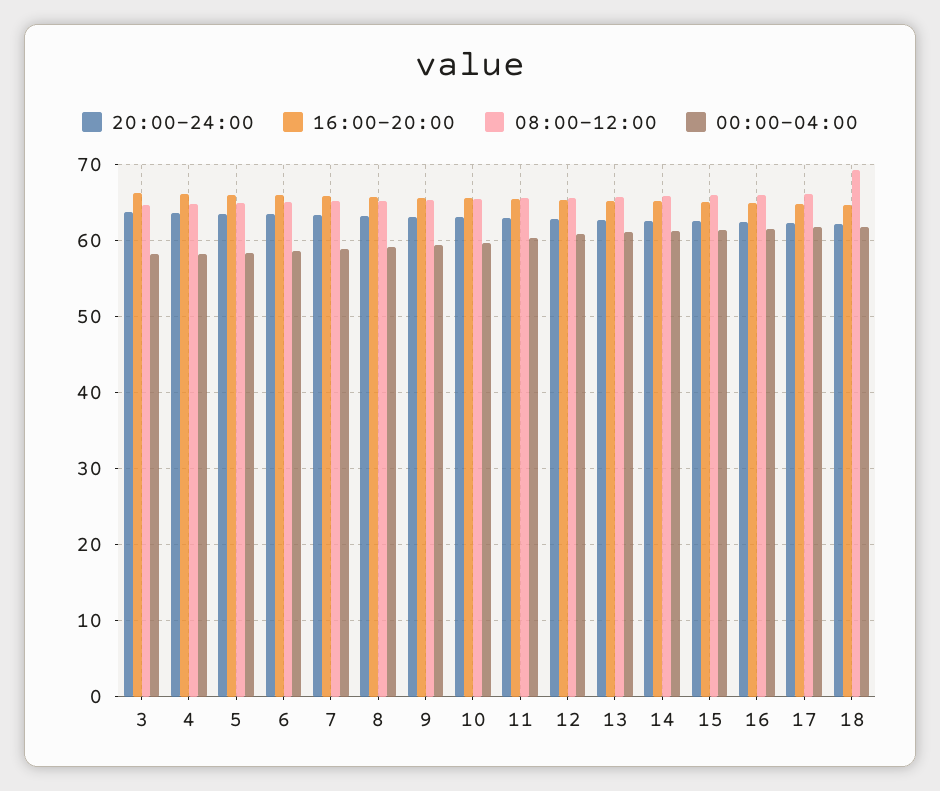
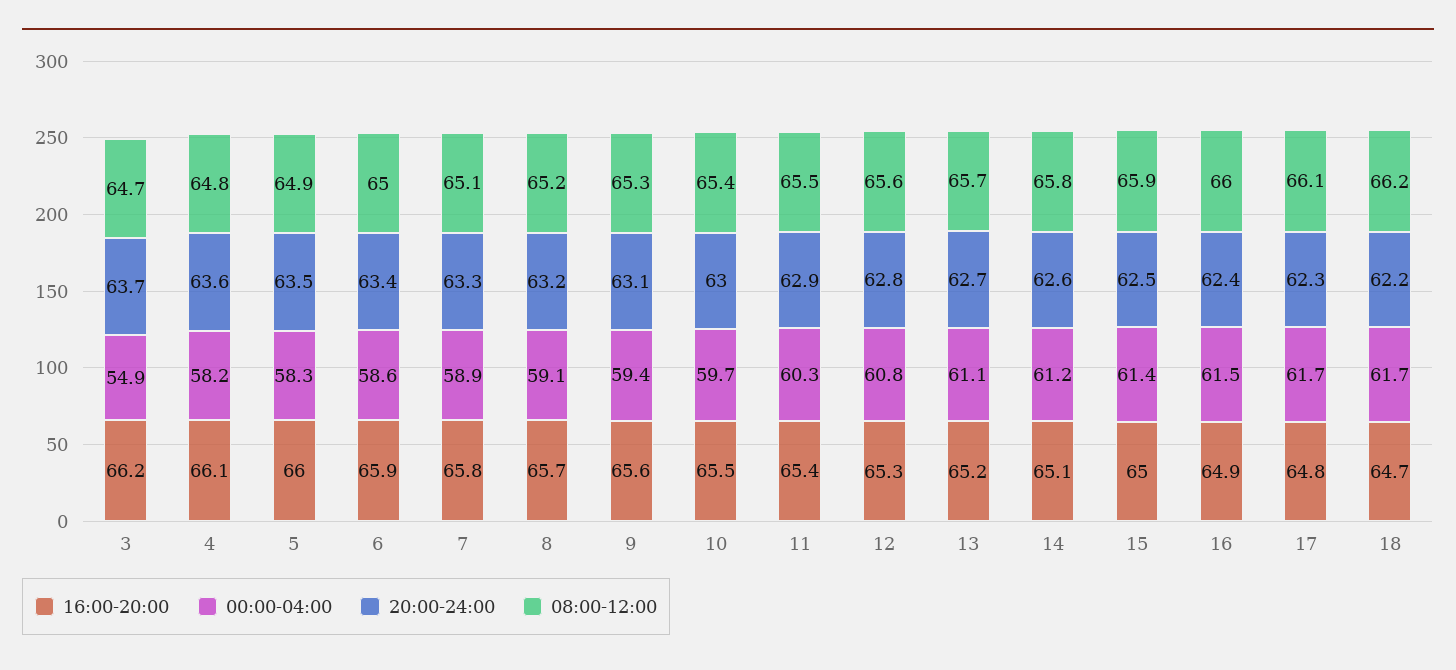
00:00-04:00, 3: 58 -> 54.9
08:00-12:00, 18: 69 -> 66.2

